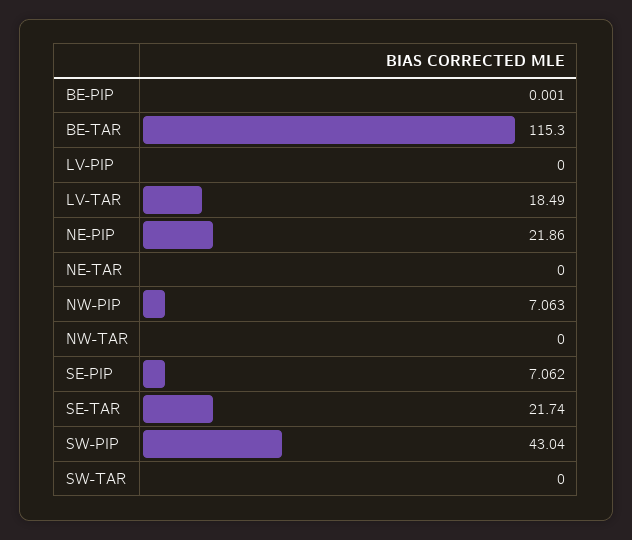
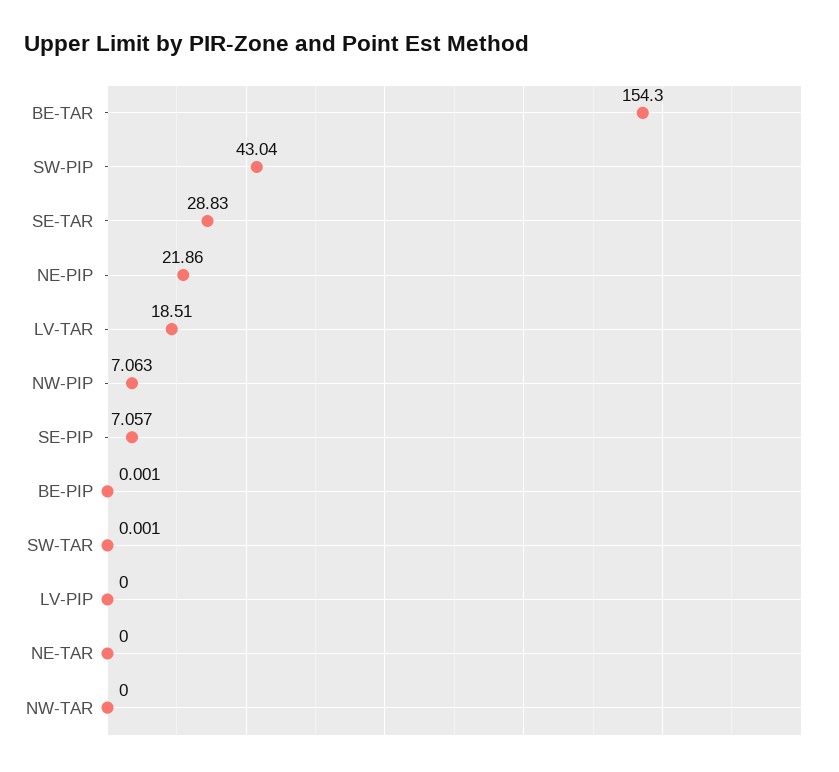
BE-TAR: 115.3 -> 154.3
LV-TAR: 18.49 -> 18.51
SE-PIP: 7.062 -> 7.057
SE-TAR: 21.74 -> 28.83
SW-TAR: 0 -> 0.001

